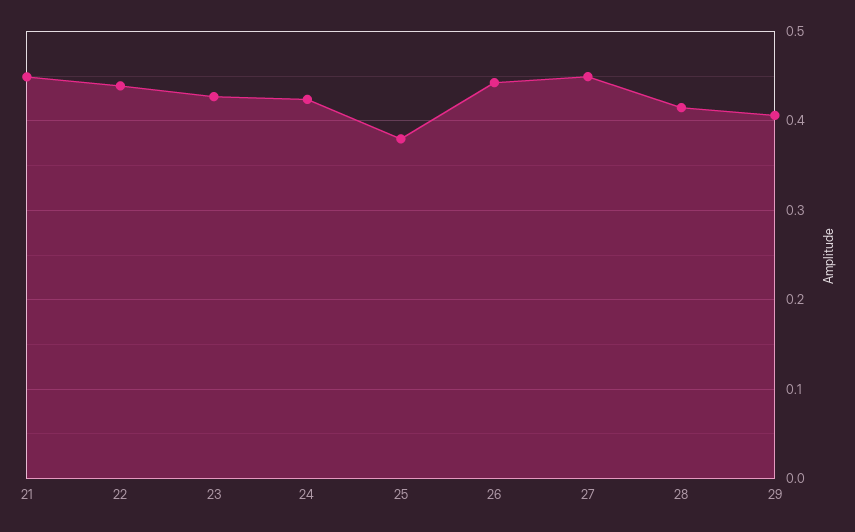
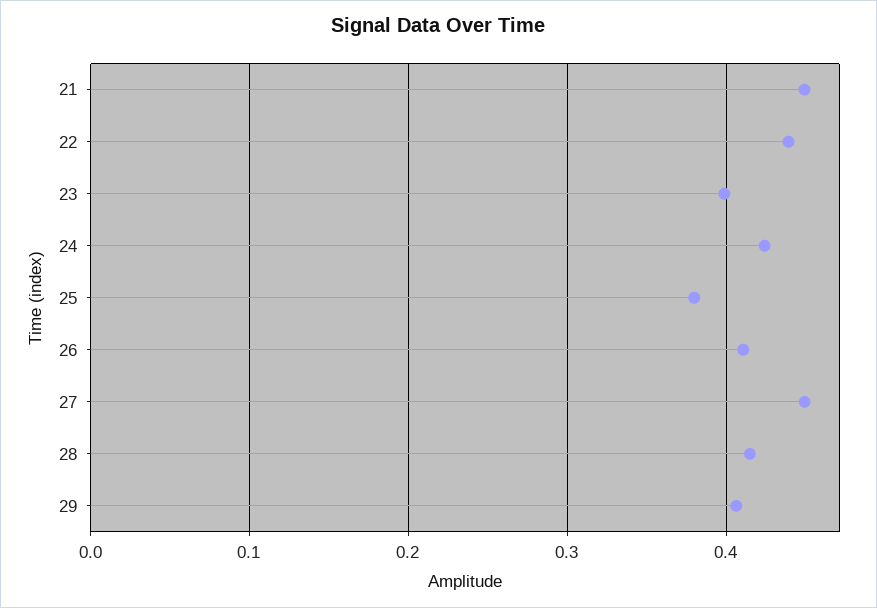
23: 0.43 -> 0.4
26: 0.44 -> 0.41

